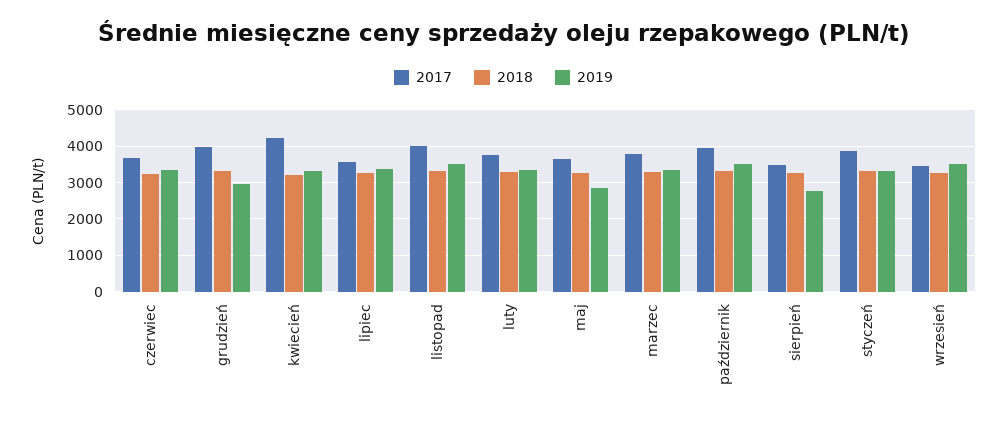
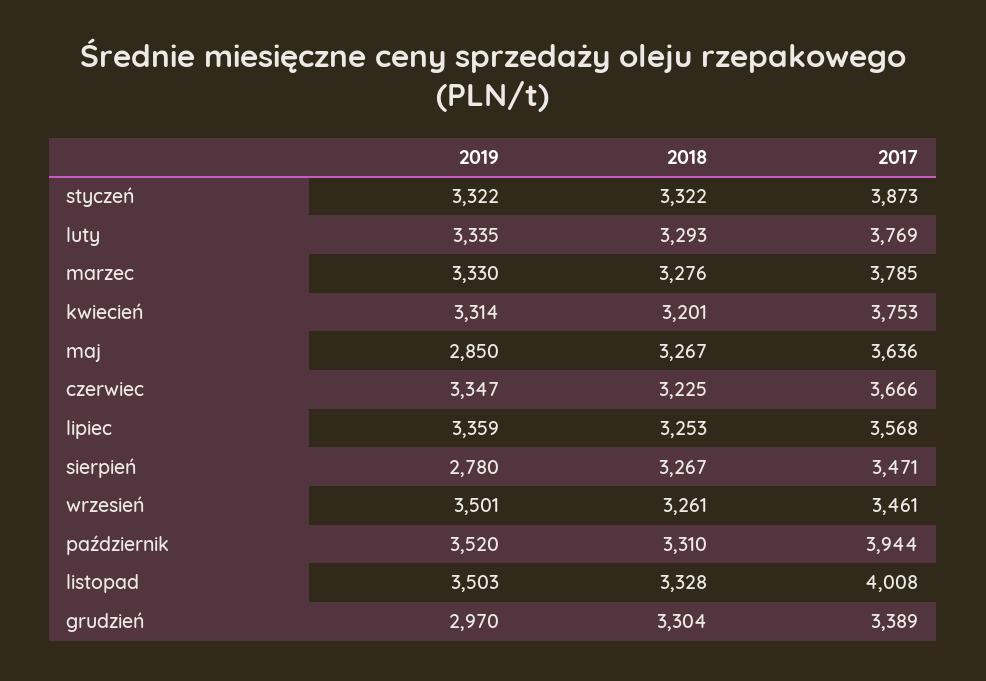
2017, grudzień: 4000 -> 3389
2017, kwiecień: 4200 -> 3753

